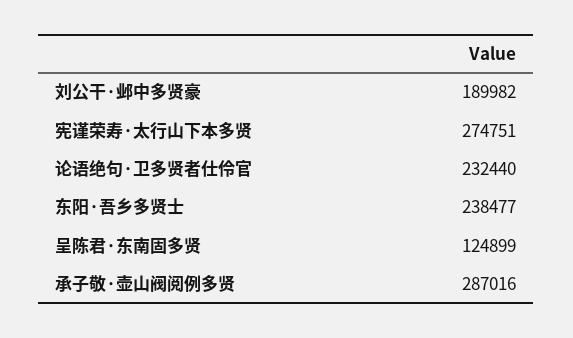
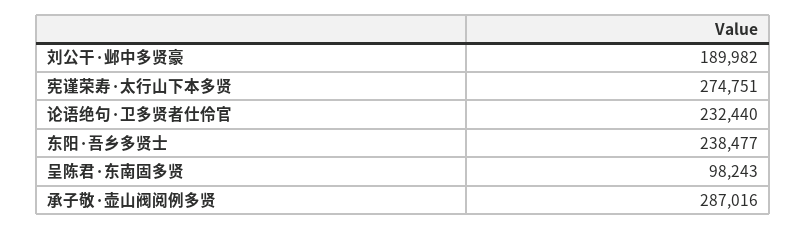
呈陈君·东南固多贤: 124899 -> 98243

